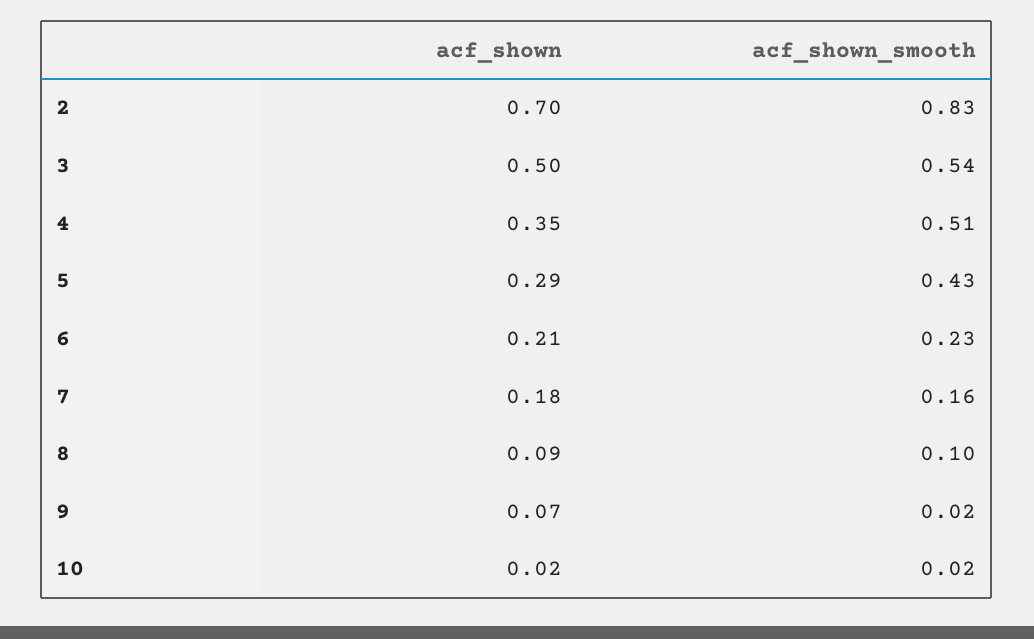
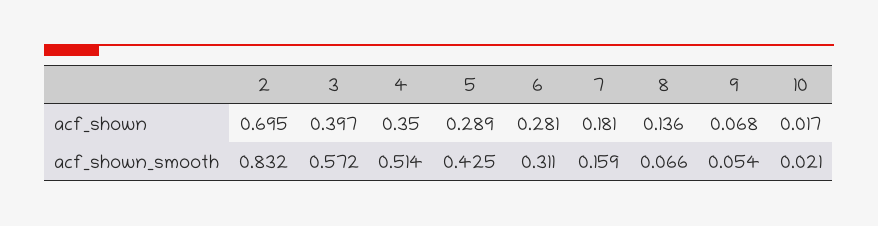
acf_shown, 3: 0.5 -> 0.397
acf_shown_smooth, 3: 0.54 -> 0.572
acf_shown, 6: 0.21 -> 0.281
acf_shown_smooth, 6: 0.23 -> 0.311
acf_shown, 8: 0.09 -> 0.136
acf_shown_smooth, 8: 0.1 -> 0.066
acf_shown_smooth, 9: 0.02 -> 0.054

